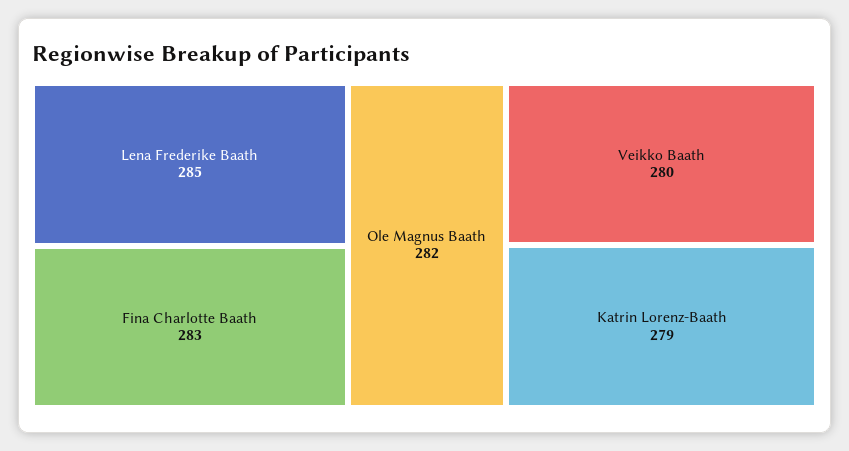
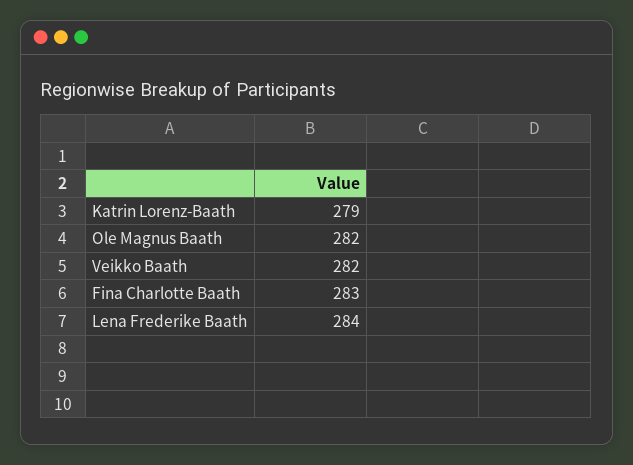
Lena Frederike Baath: 285 -> 284
Veikko Baath: 280 -> 282

